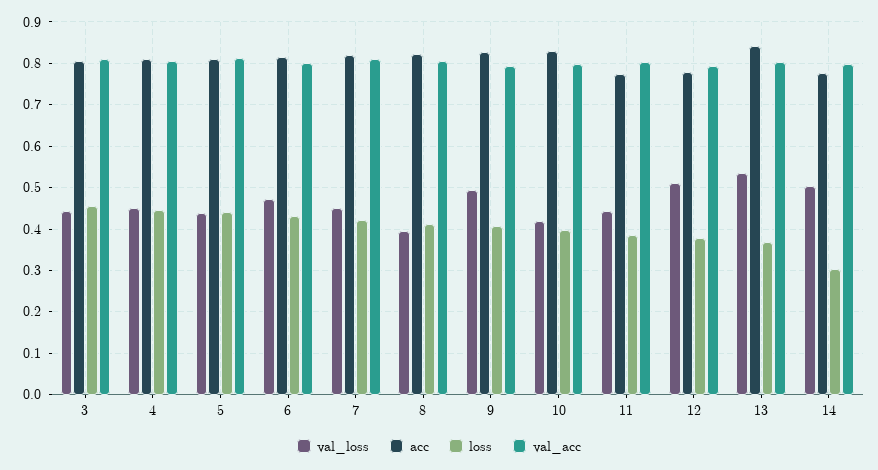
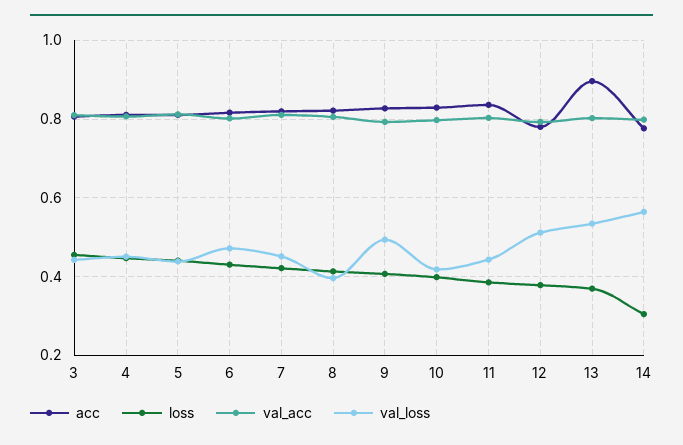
acc, 11: 0.78 -> 0.84
acc, 13: 0.84 -> 0.9
val_loss, 14: 0.5 -> 0.56

